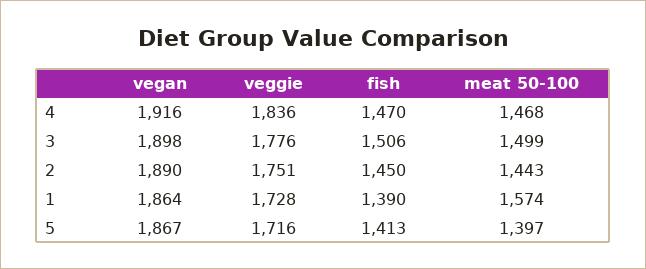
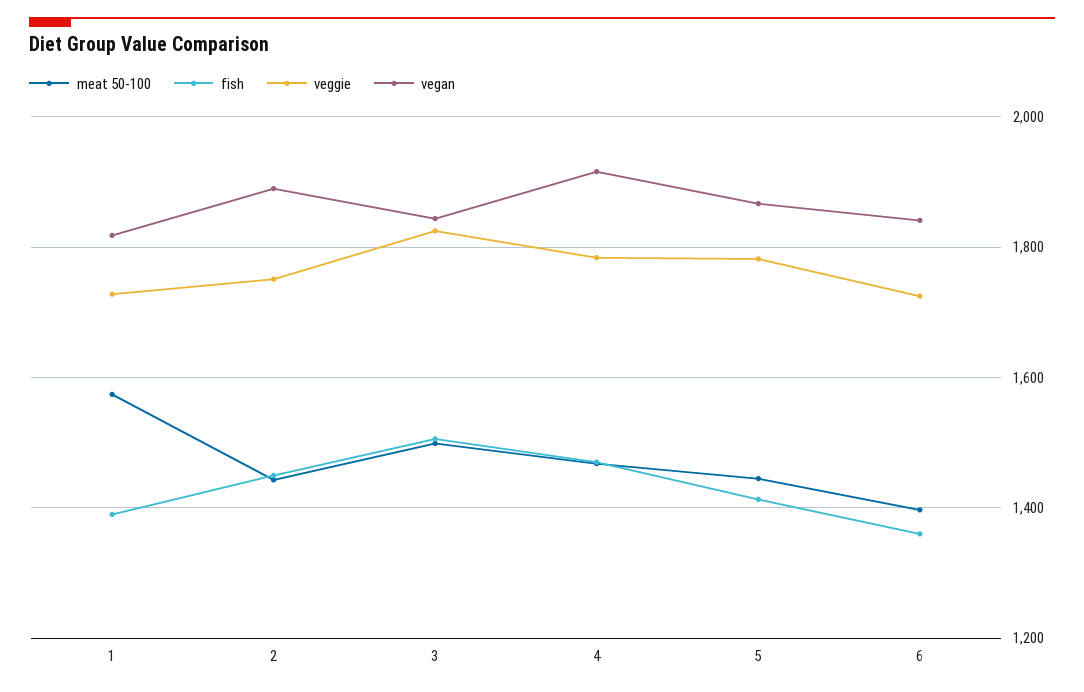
veggie, 4: 1836 -> 1780
vegan, 3: 1898 -> 1840
veggie, 3: 1776 -> 1820
vegan, 1: 1864 -> 1820
veggie, 5: 1716 -> 1780
meat 50-100, 5: 1397 -> 1440
meat 50-100, 6: none -> 1400
fish, 6: none -> 1360
veggie, 6: none -> 1720
vegan, 6: none -> 1840

